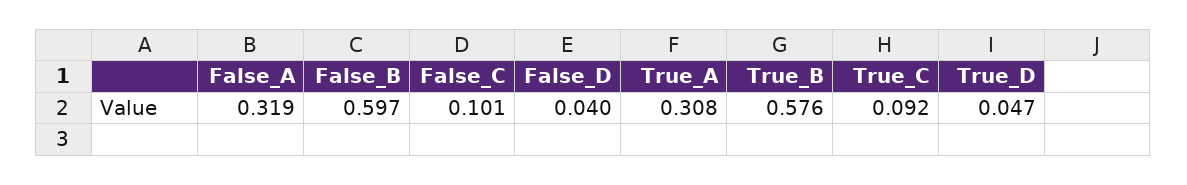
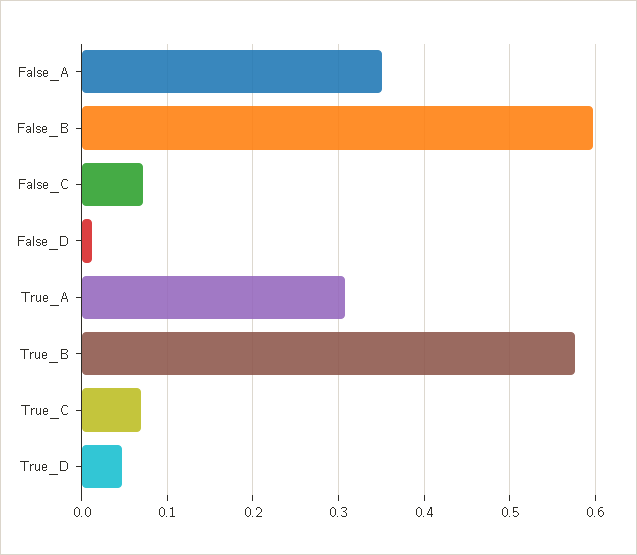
False_A: 0.319 -> 0.35
False_C: 0.101 -> 0.07
False_D: 0.04 -> 0.01
True_C: 0.092 -> 0.07

